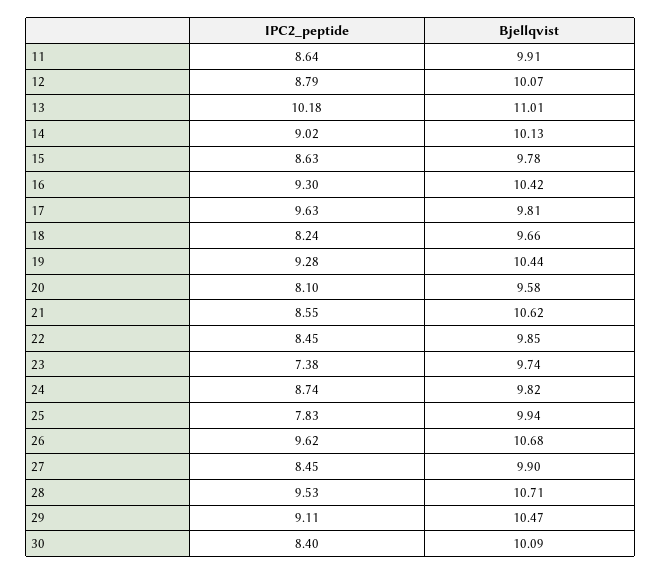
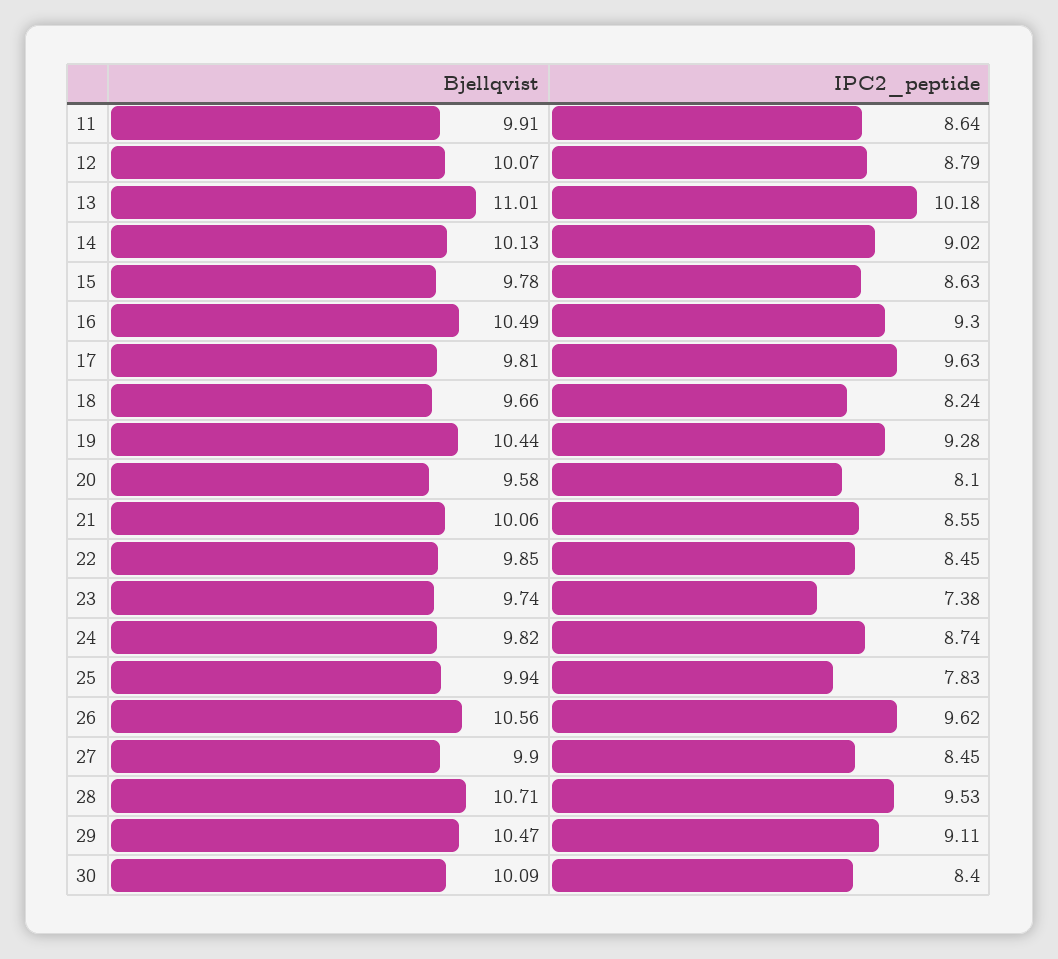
Bjellqvist, 16: 10.42 -> 10.49
Bjellqvist, 21: 10.62 -> 10.06
Bjellqvist, 26: 10.68 -> 10.56

